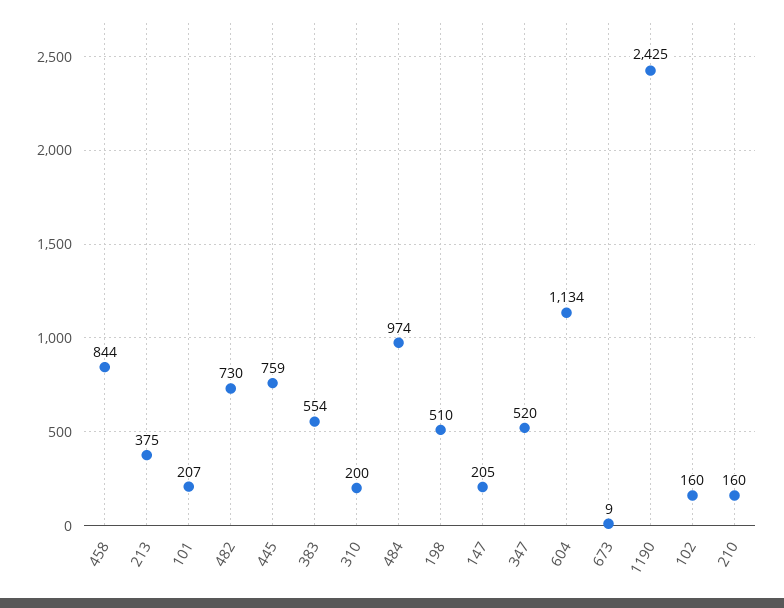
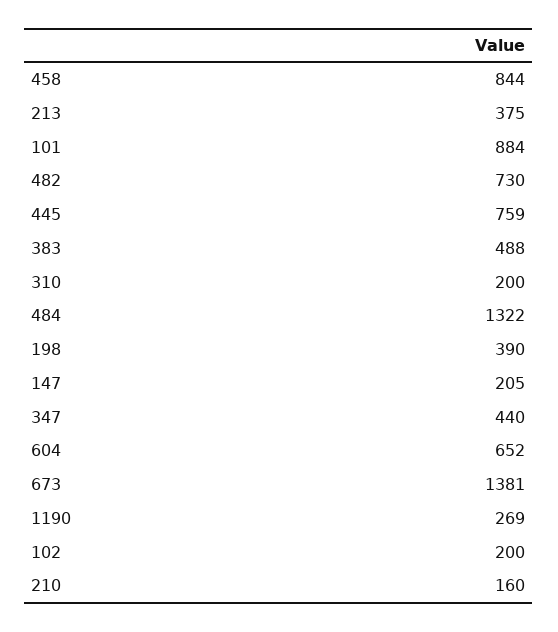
101: 207 -> 884
383: 554 -> 488
484: 974 -> 1322
198: 510 -> 390
347: 520 -> 440
604: 1134 -> 652
673: 9 -> 1381
1190: 2425 -> 269
102: 160 -> 200

